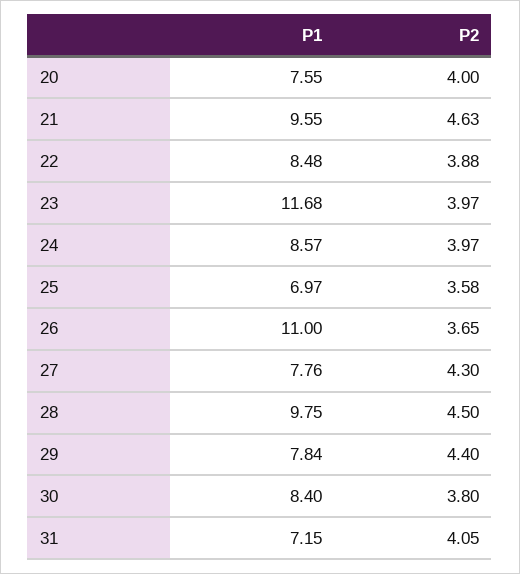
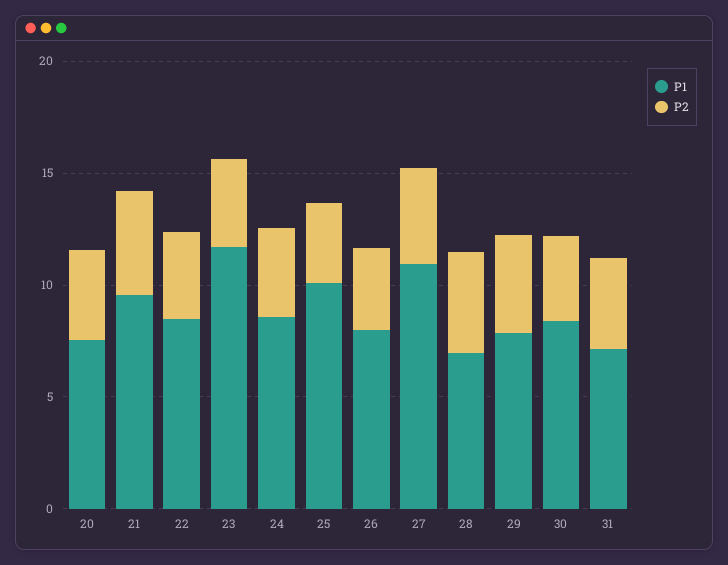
P1, 25: 6.97 -> 10
P1, 26: 11 -> 8
P1, 27: 7.76 -> 11
P1, 28: 9.75 -> 7

